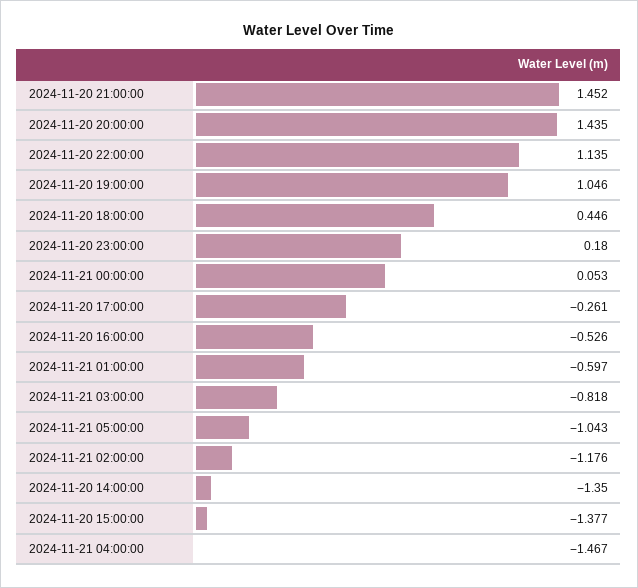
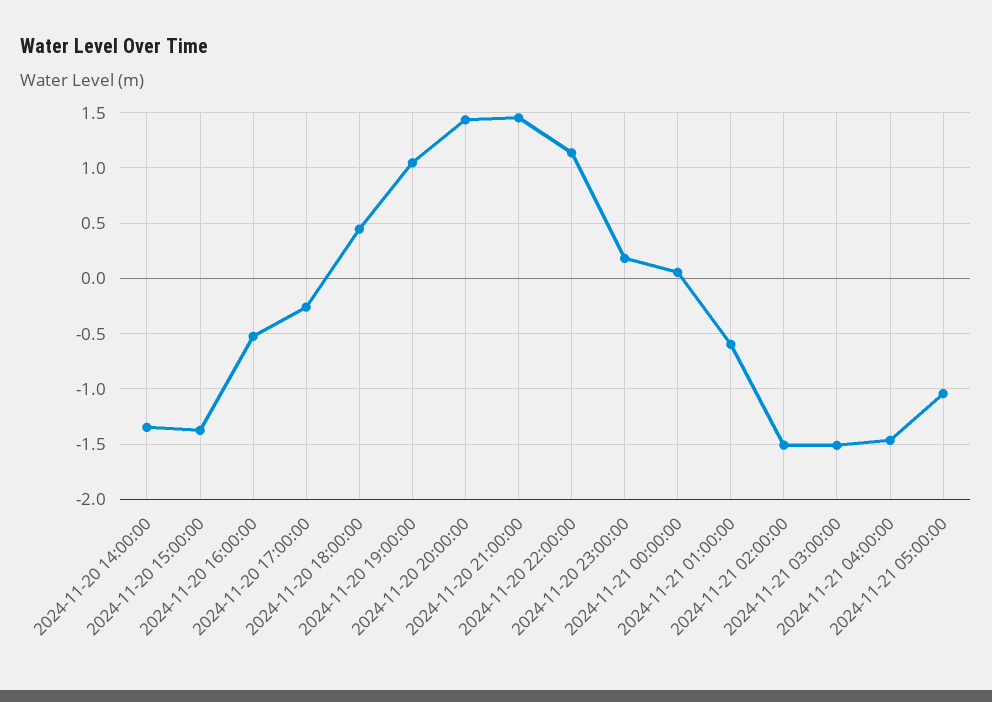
2024-11-21 03:00:00: -0.818 -> -1.5
2024-11-21 02:00:00: -1.176 -> -1.5

